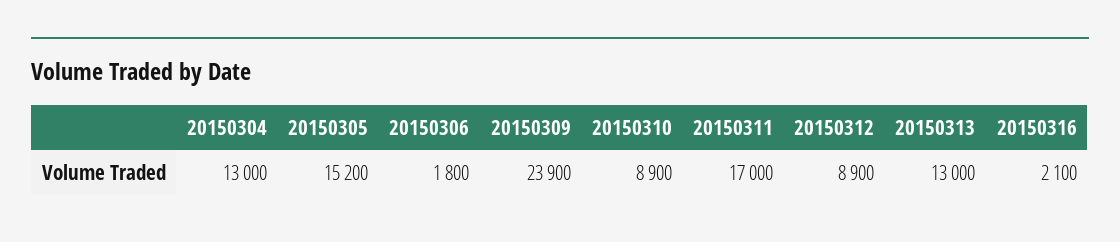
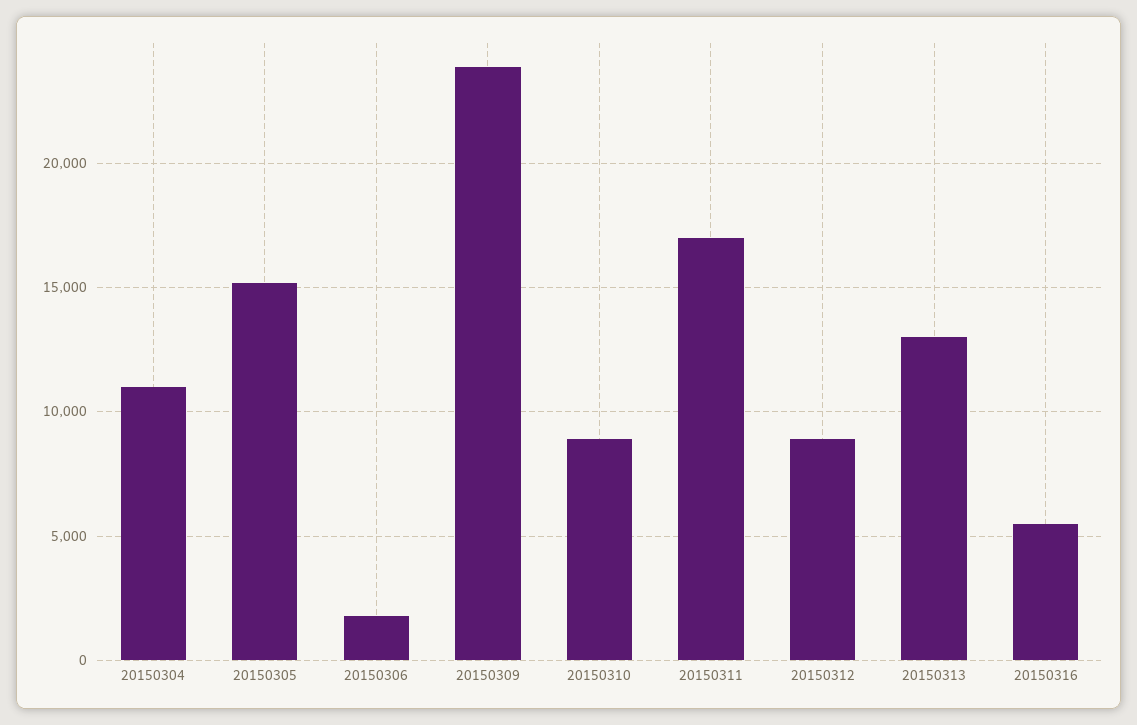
20150304: 13000 -> 11000
20150316: 2100 -> 5500

